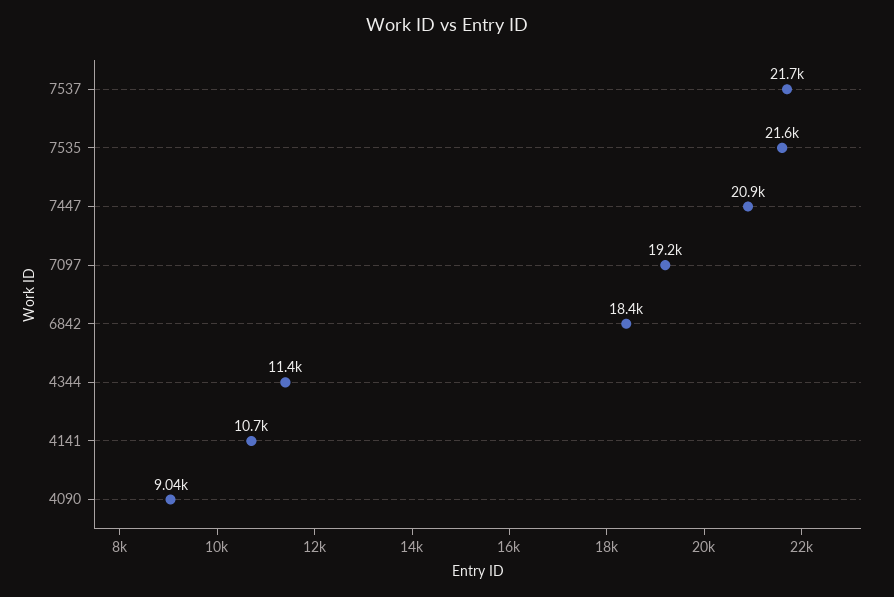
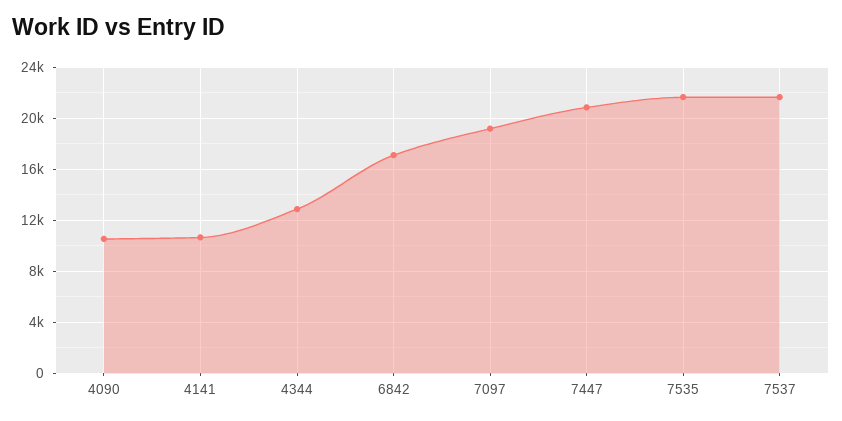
6842: 18400 -> 17000
4344: 11400 -> 13000
4090: 9040 -> 10500

